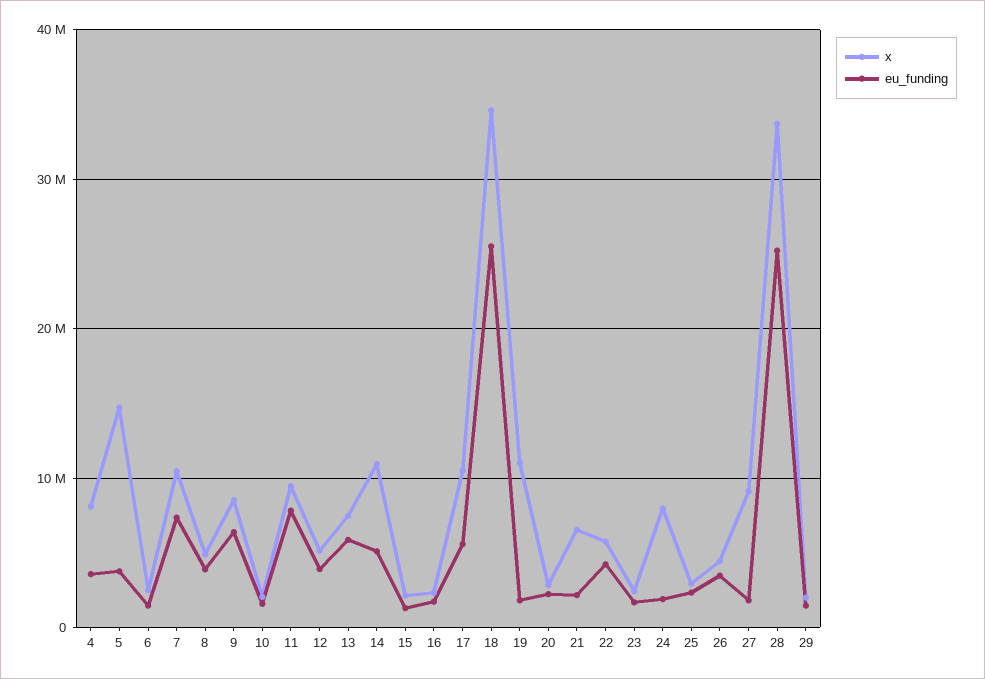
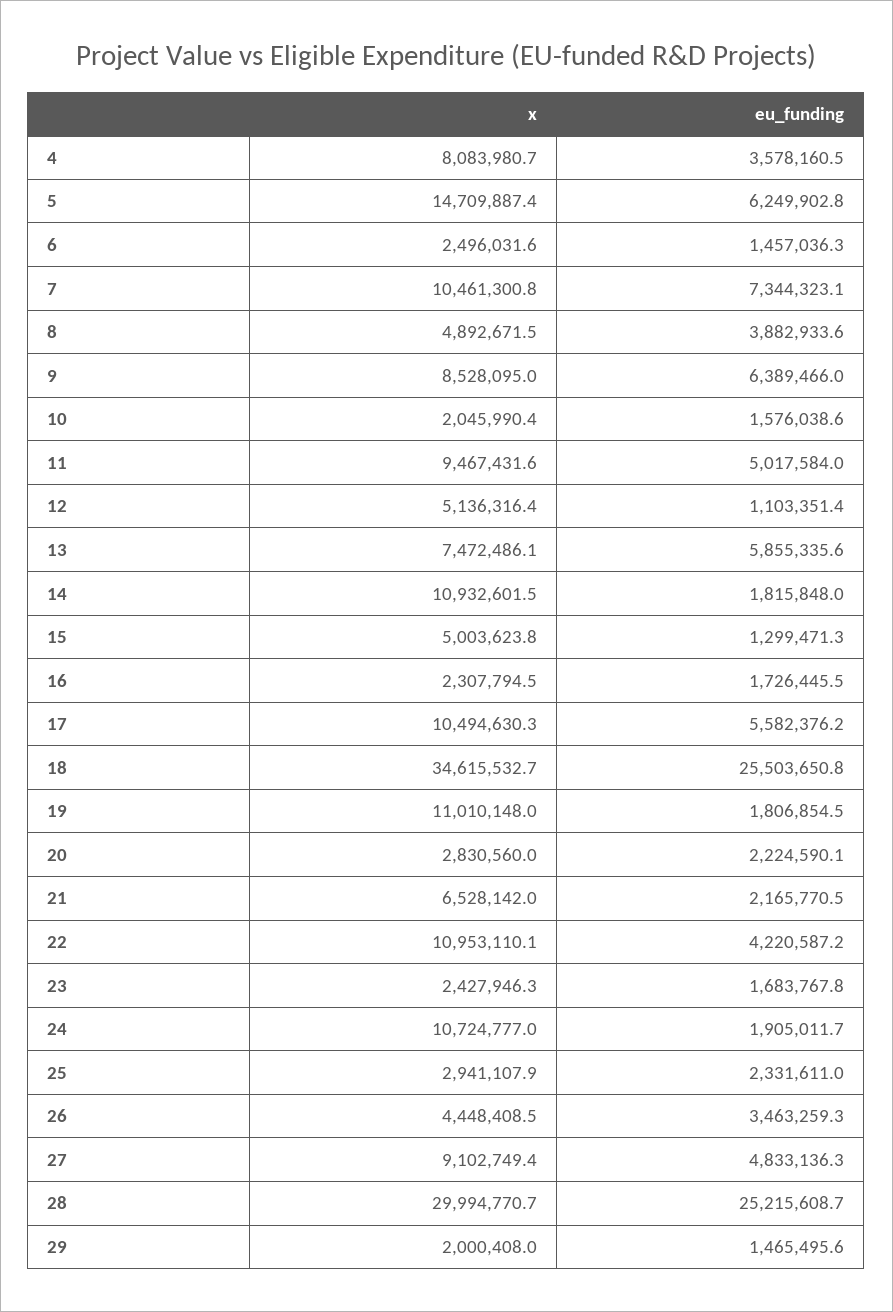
eu_funding, 5: 4000000 -> 6249902.8
eu_funding, 11: 8000000 -> 5017584
eu_funding, 12: 4000000 -> 1103351.4
eu_funding, 14: 5000000 -> 1815848
x, 15: 2000000 -> 5003623.8
x, 22: 6000000 -> 10953110.1
x, 24: 8000000 -> 10724777
eu_funding, 27: 2000000 -> 4833136.3
x, 28: 34000000 -> 29994770.7

